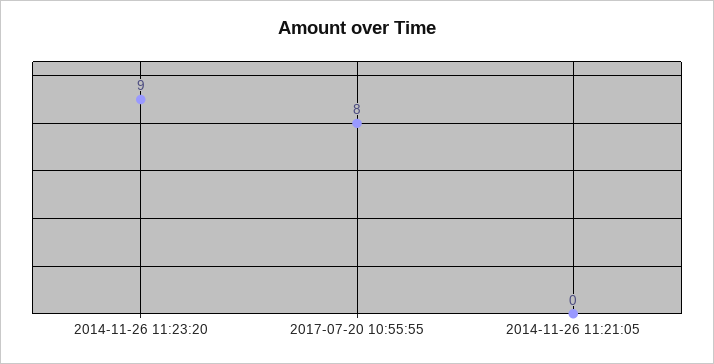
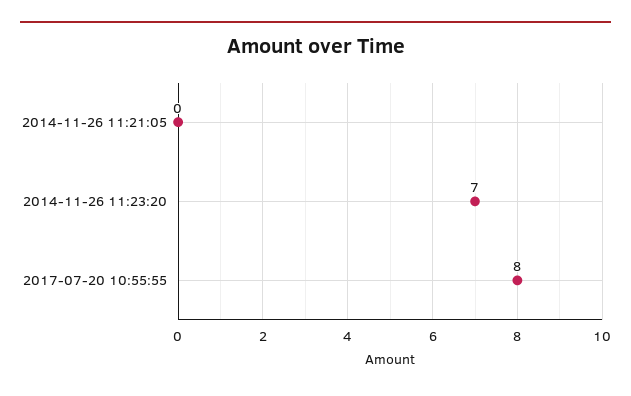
2014-11-26 11:23:20: 9 -> 7

